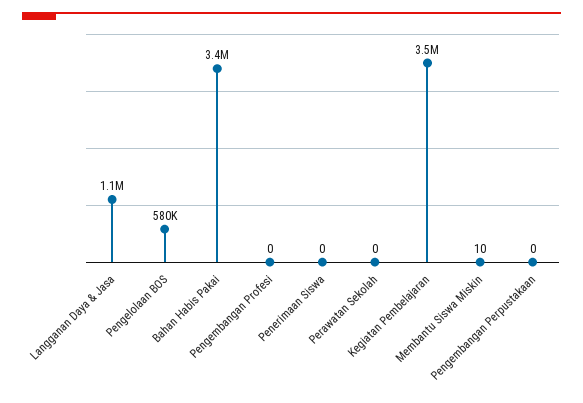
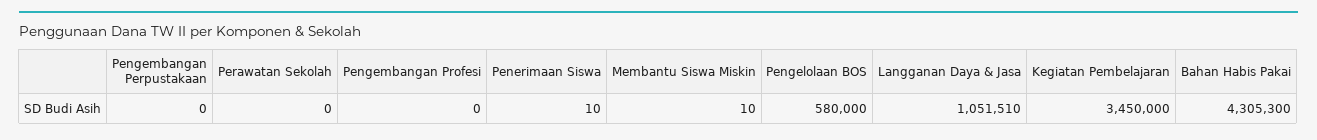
Bahan Habis Pakai: 3400000 -> 4305300
Penerimaan Siswa: 0 -> 10

